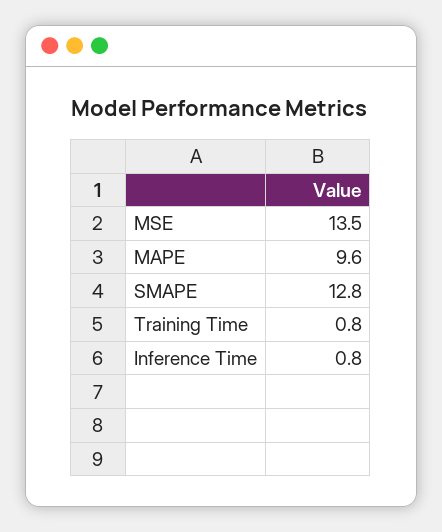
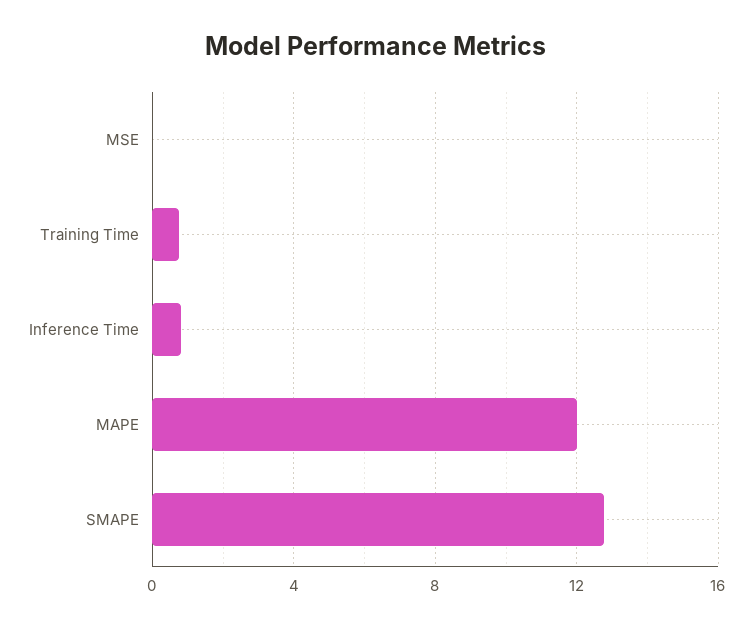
MSE: 13.5 -> 0
MAPE: 9.6 -> 12

